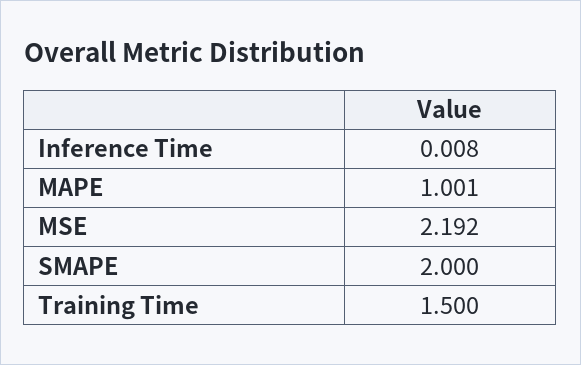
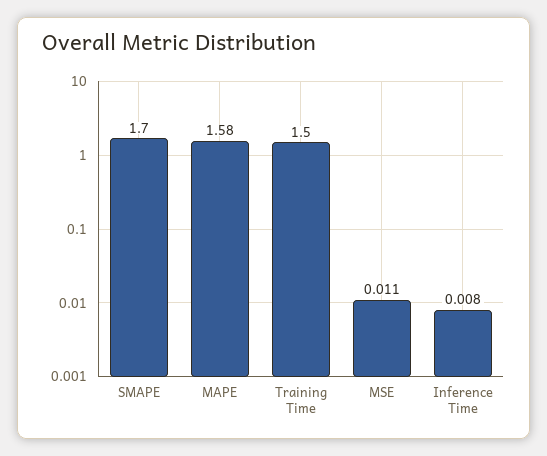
MAPE: 1.001 -> 1.58
MSE: 2.192 -> 0.011
SMAPE: 2 -> 1.7

